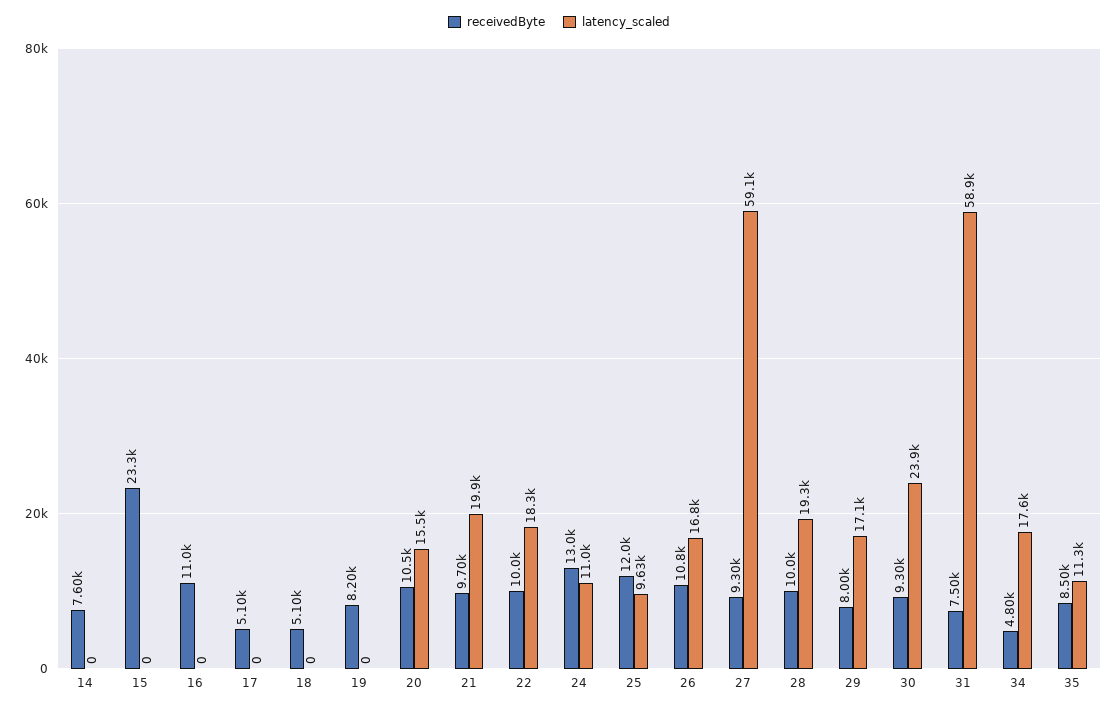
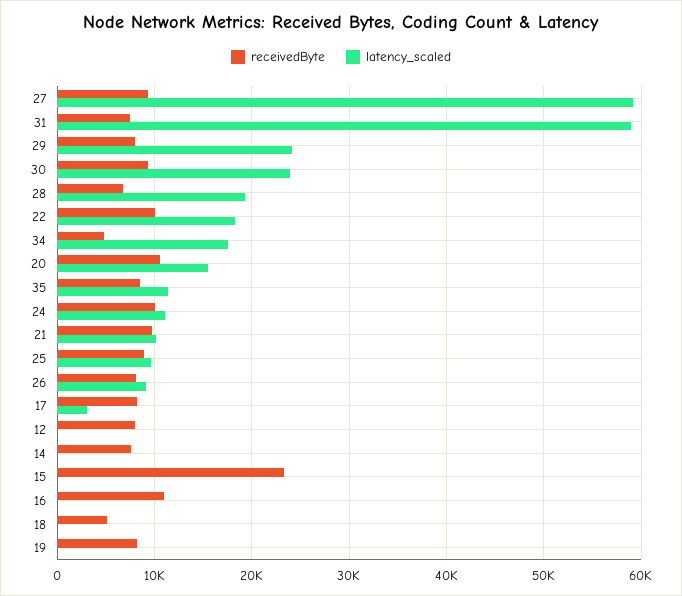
receivedByte, 17: 5100 -> 8000
latency_scaled, 17: 0 -> 3000
latency_scaled, 21: 19900 -> 10000
receivedByte, 24: 13000 -> 10000
receivedByte, 25: 12000 -> 9000
receivedByte, 26: 10800 -> 8000
latency_scaled, 26: 16800 -> 9000
receivedByte, 28: 10000 -> 7000
latency_scaled, 29: 17100 -> 24000
receivedByte, 12: none -> 8000
latency_scaled, 12: none -> 0

